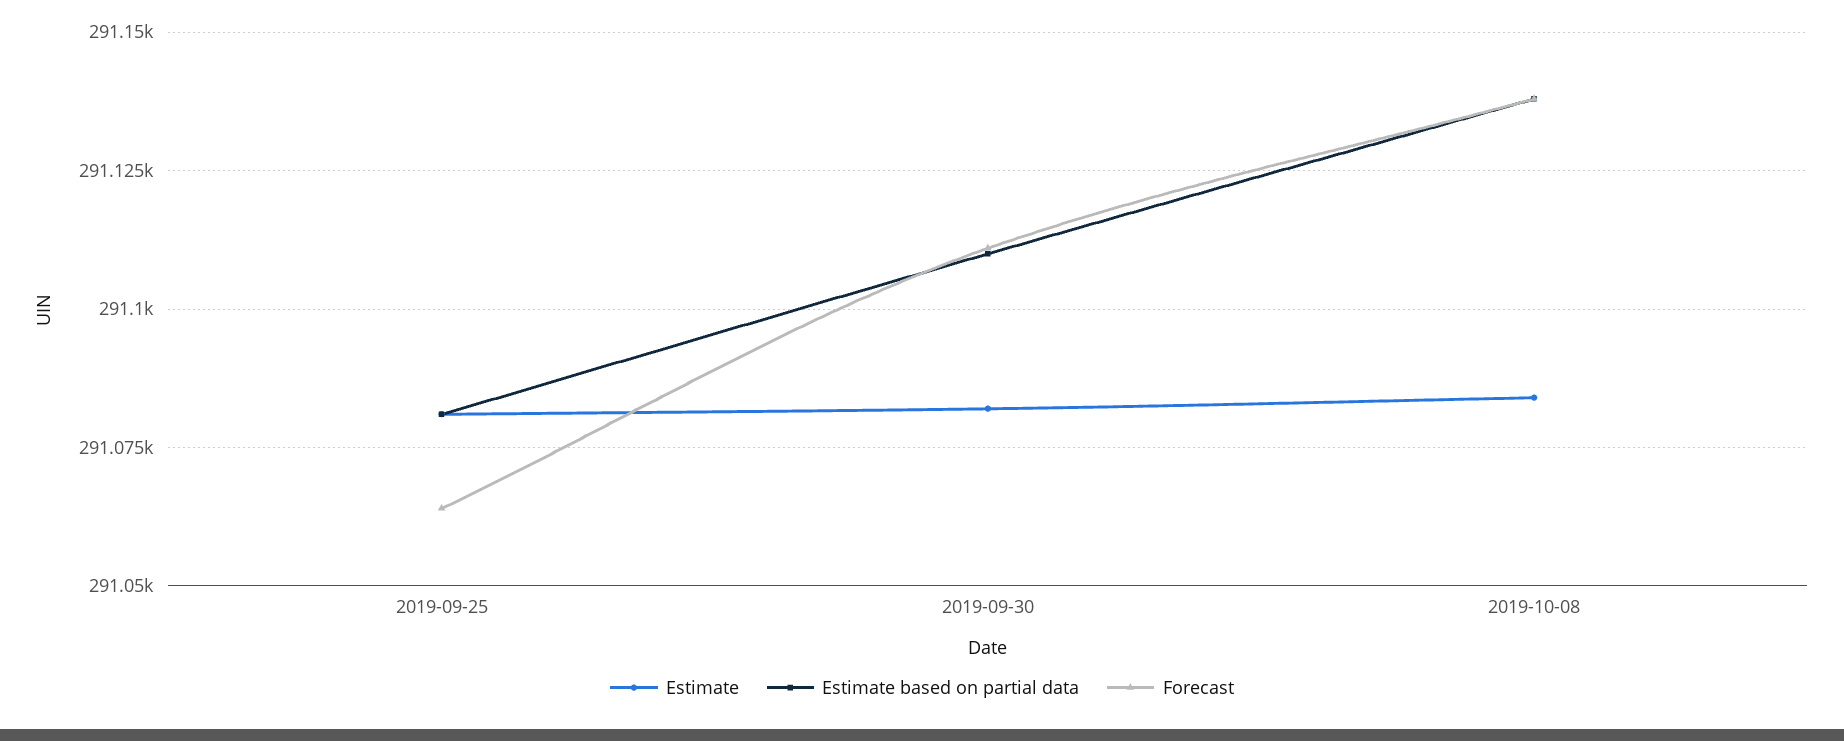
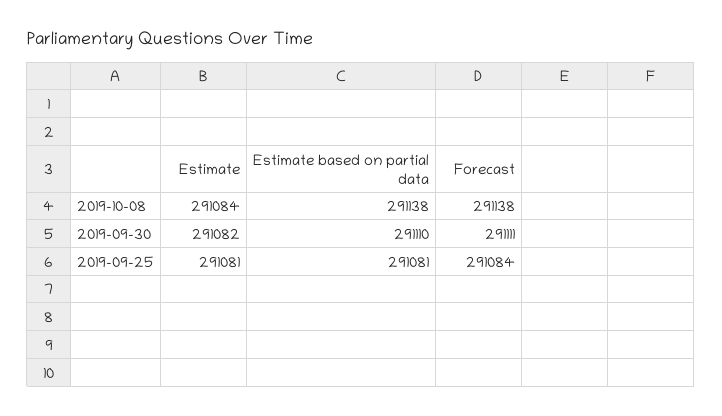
Forecast, 2019-09-25: 291065 -> 291084

